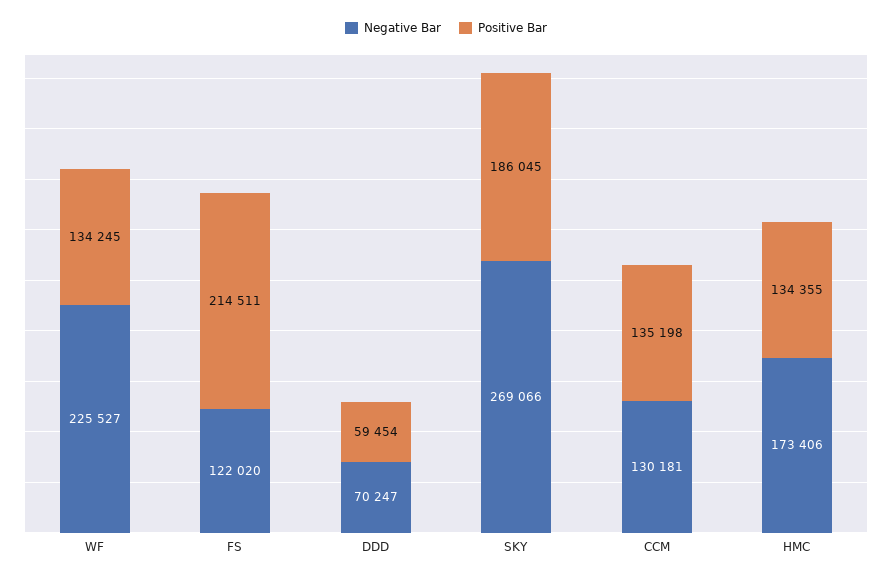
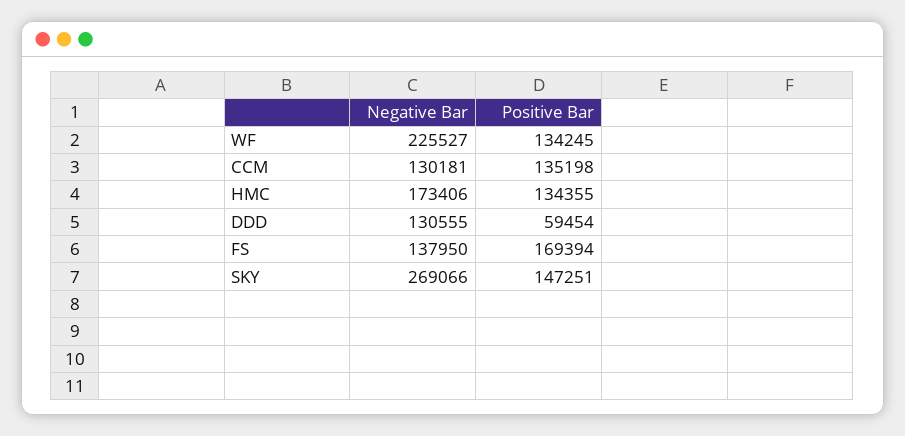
Negative Bar, FS: 122020 -> 137950
Positive Bar, FS: 214511 -> 169394
Negative Bar, DDD: 70247 -> 130555
Positive Bar, SKY: 186045 -> 147251

